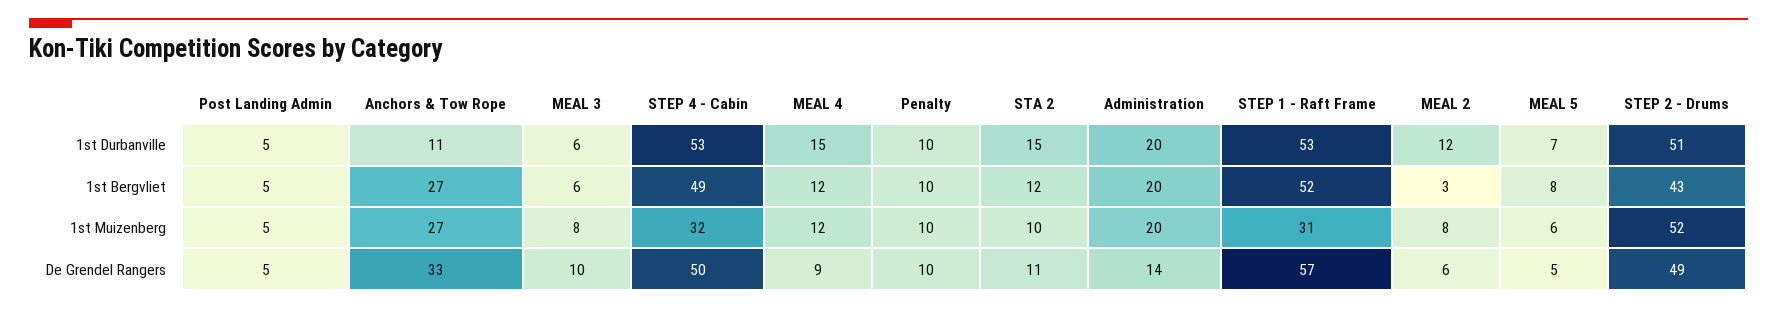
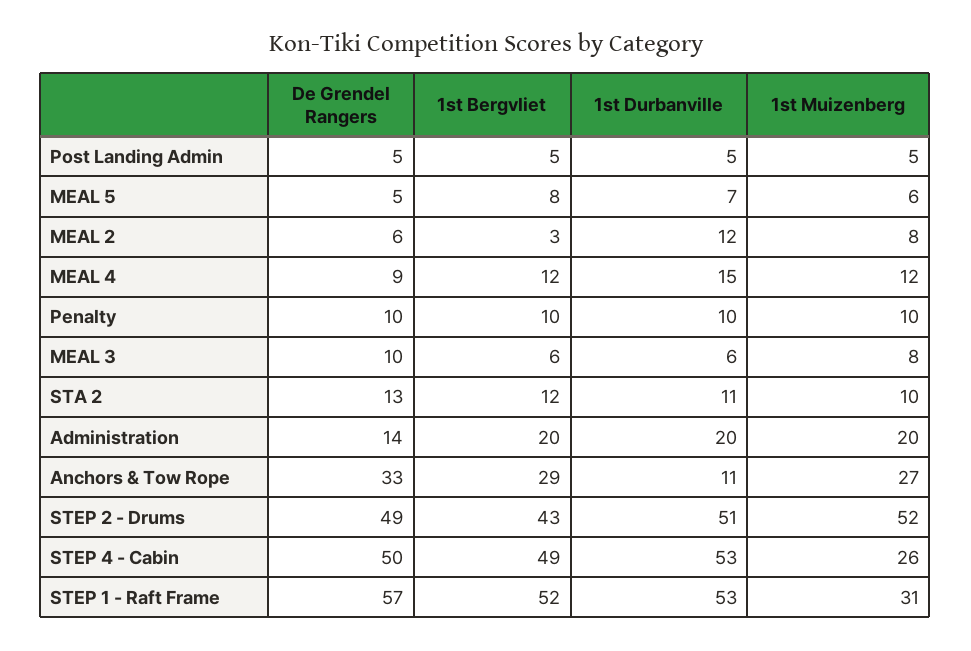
STA 2, 1st Durbanville: 15 -> 11
Anchors & Tow Rope, 1st Bergvliet: 27 -> 29
STEP 4 - Cabin, 1st Muizenberg: 32 -> 26
STA 2, De Grendel Rangers: 11 -> 13

